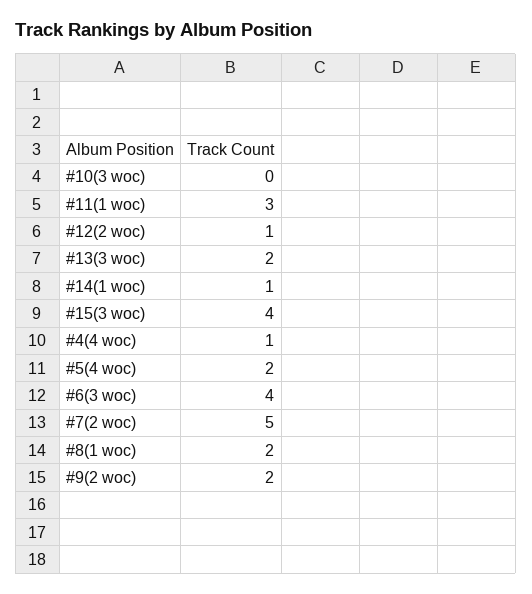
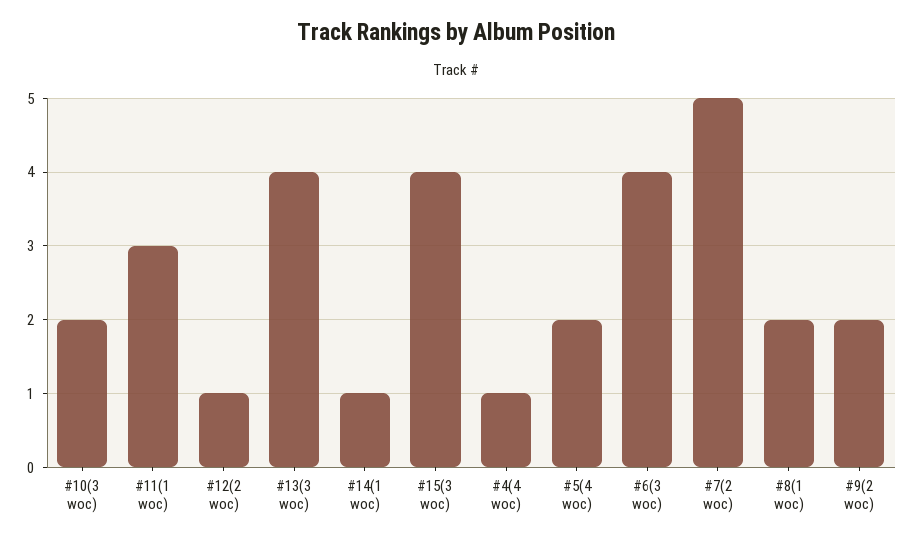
#10(3 woc): 0 -> 2
#13(3 woc): 2 -> 4

